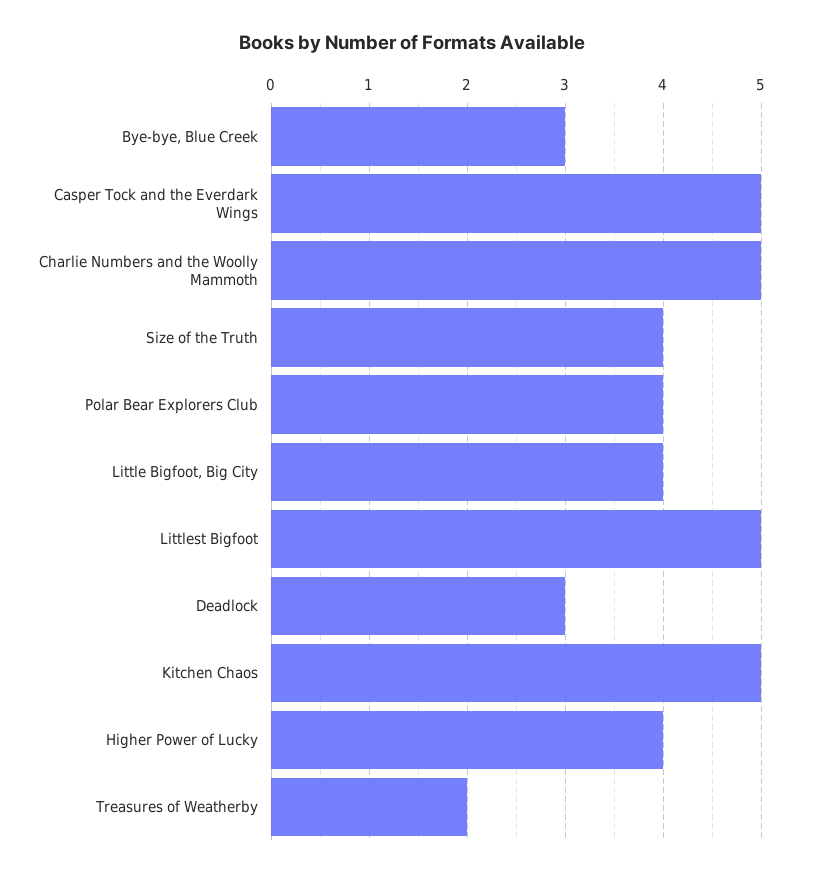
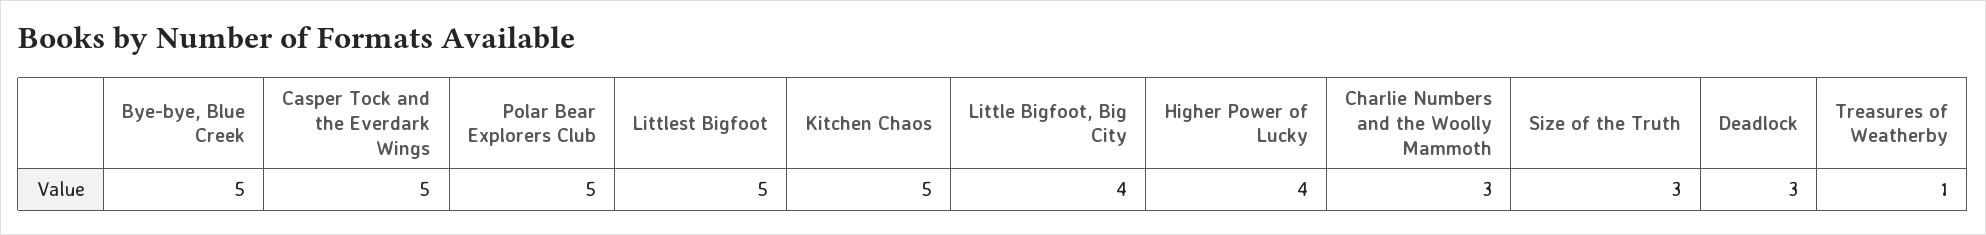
Bye-bye, Blue Creek: 3 -> 5
Charlie Numbers and the Woolly Mammoth: 5 -> 3
Size of the Truth: 4 -> 3
Polar Bear Explorers Club: 4 -> 5
Treasures of Weatherby: 2 -> 1

